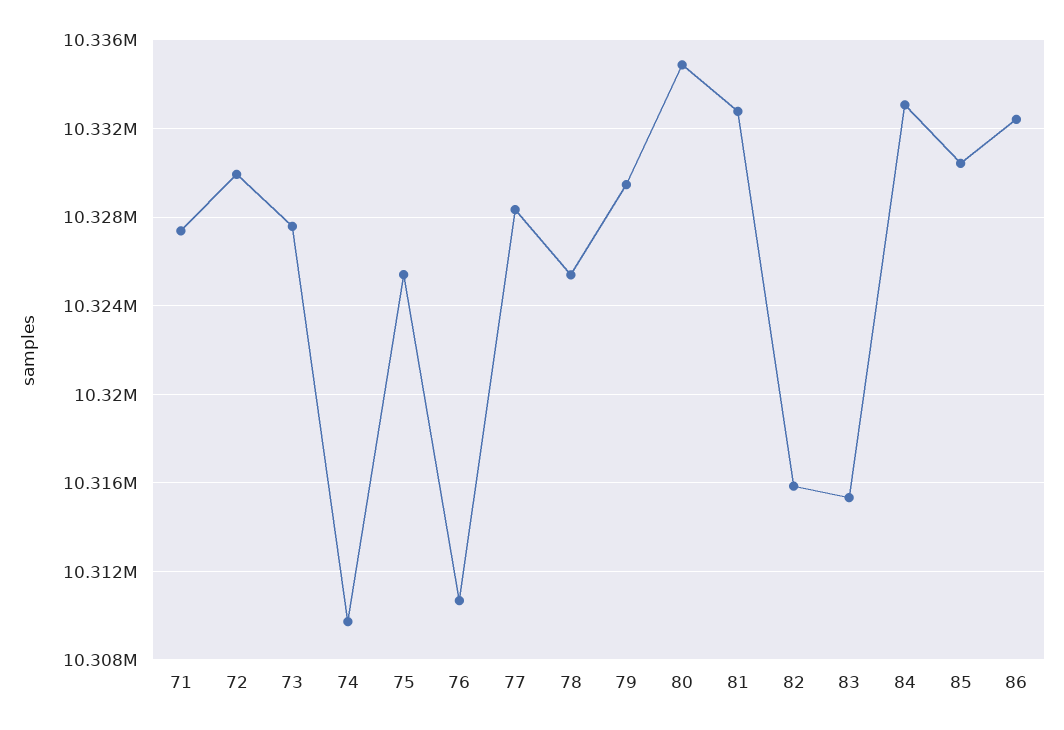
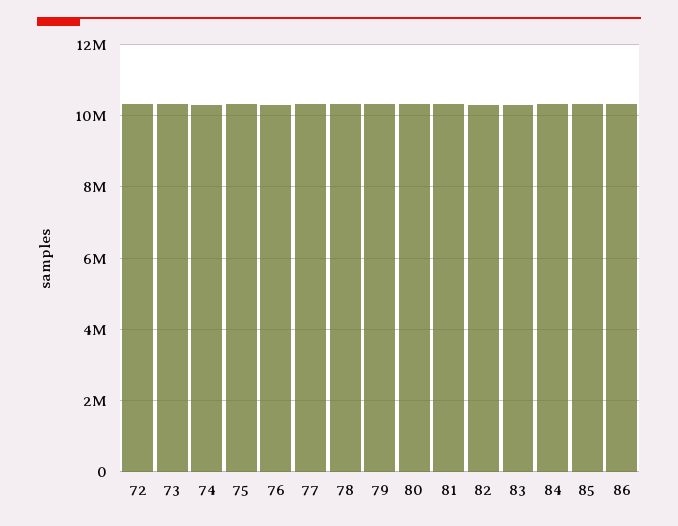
71: 10327500 -> none

